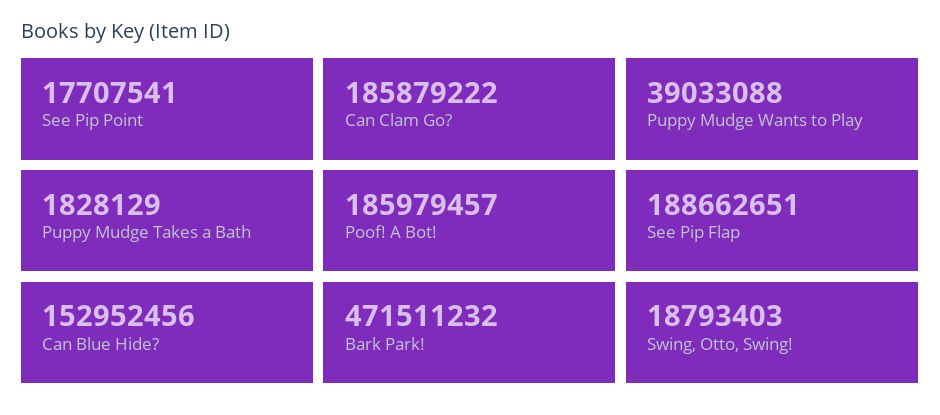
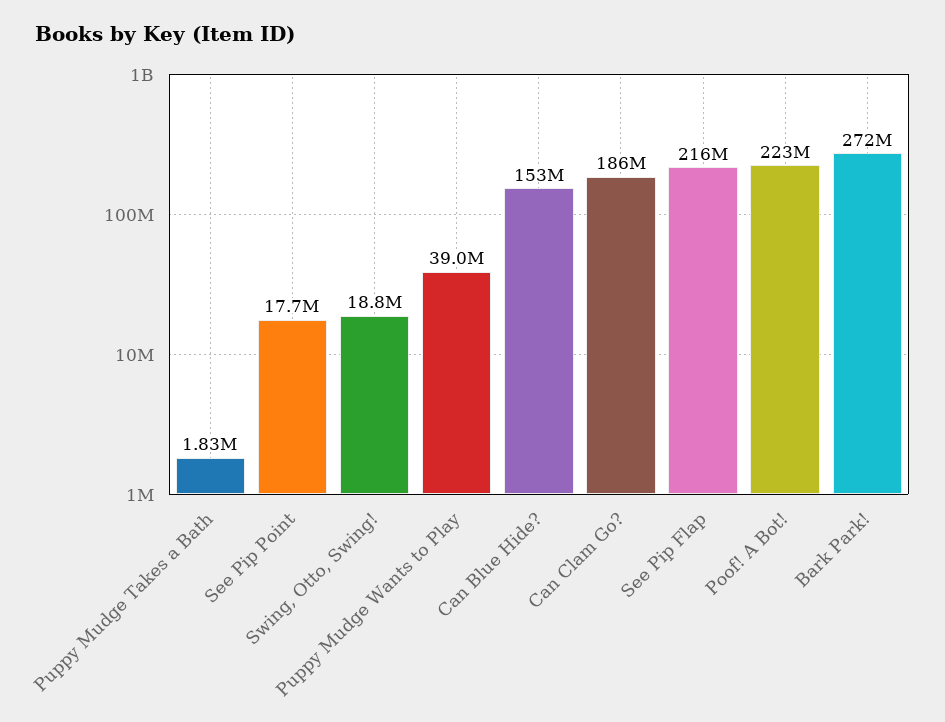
Poof! A Bot!: 185979457 -> 223000000
See Pip Flap: 188662651 -> 216000000
Bark Park!: 471511232 -> 272000000

